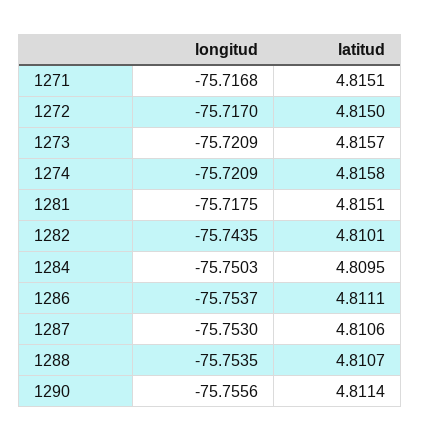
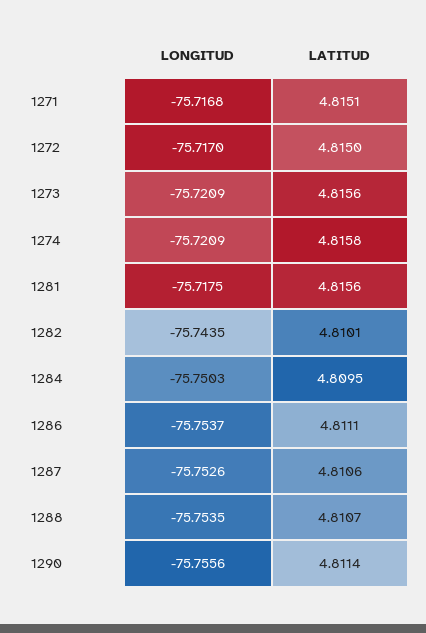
latitud, 1273: 4.8157 -> 4.8156
latitud, 1281: 4.8151 -> 4.8156
longitud, 1287: -75.753 -> -75.7526

